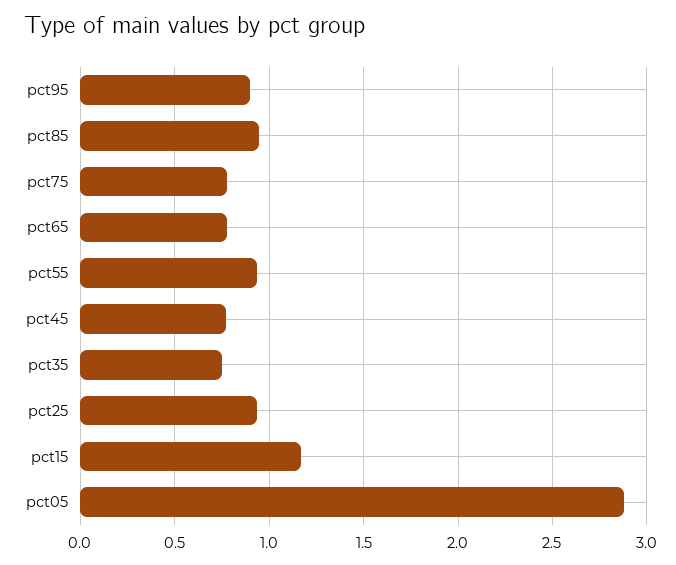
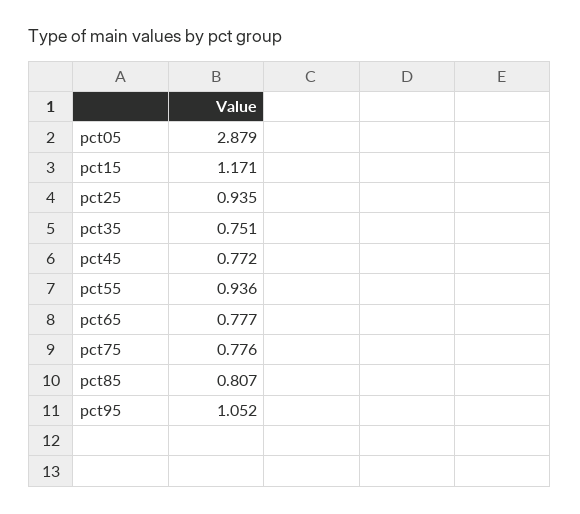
pct95: 0.9 -> 1.052
pct85: 0.95 -> 0.807

